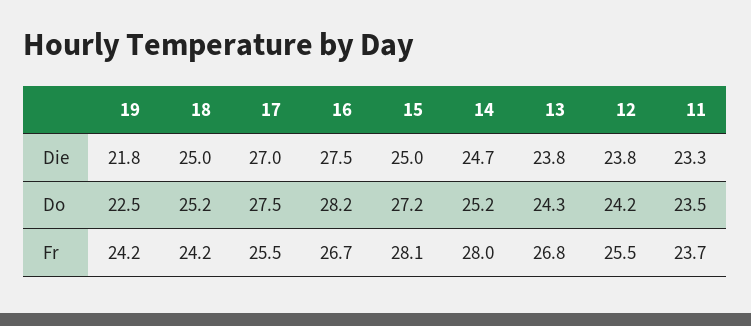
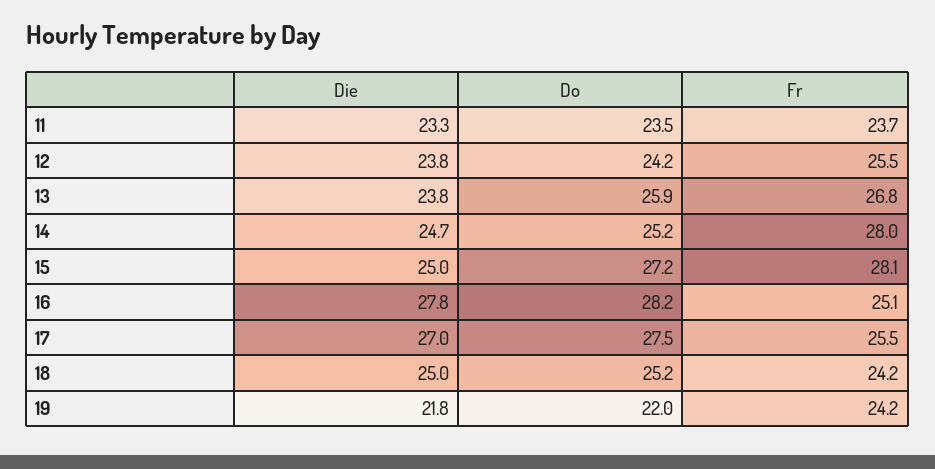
16, Die: 27.5 -> 27.8
19, Do: 22.5 -> 22
13, Do: 24.3 -> 25.9
16, Fr: 26.7 -> 25.1

